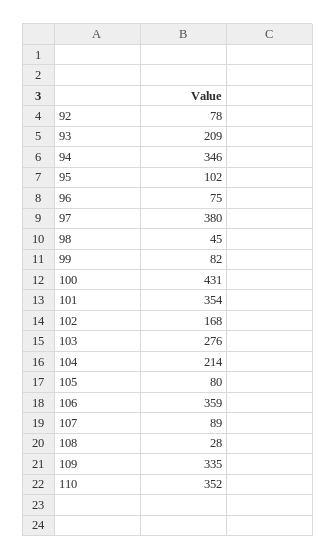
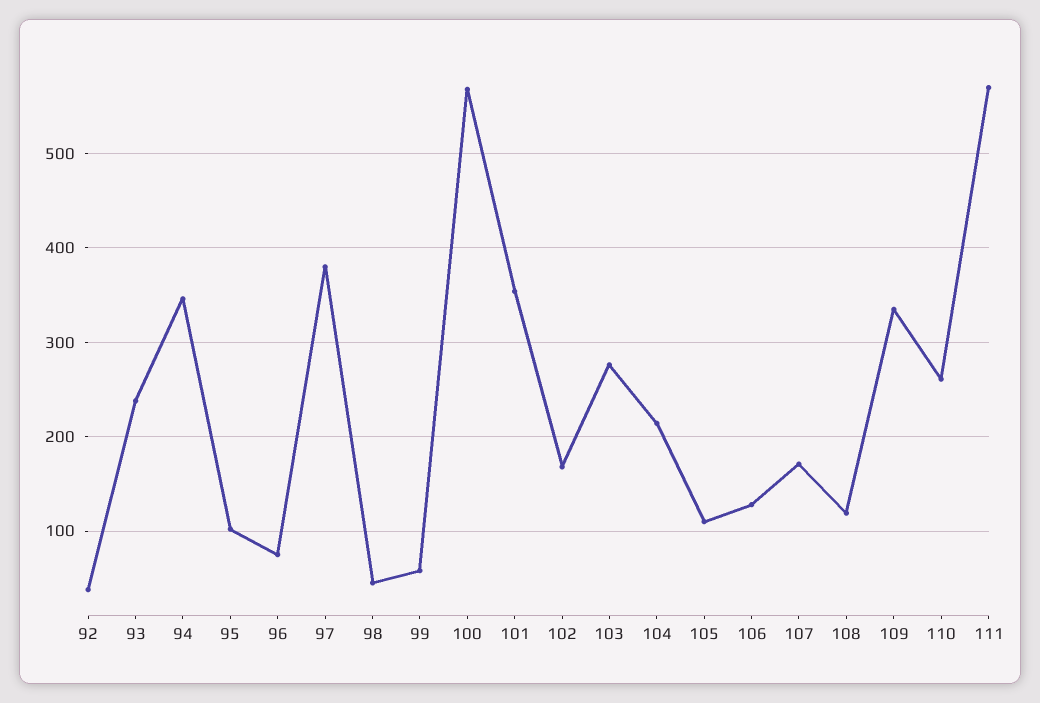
92: 78 -> 40
93: 209 -> 240
99: 82 -> 60
100: 431 -> 570
105: 80 -> 110
106: 359 -> 130
107: 89 -> 170
108: 28 -> 120
110: 352 -> 260
111: none -> 570

